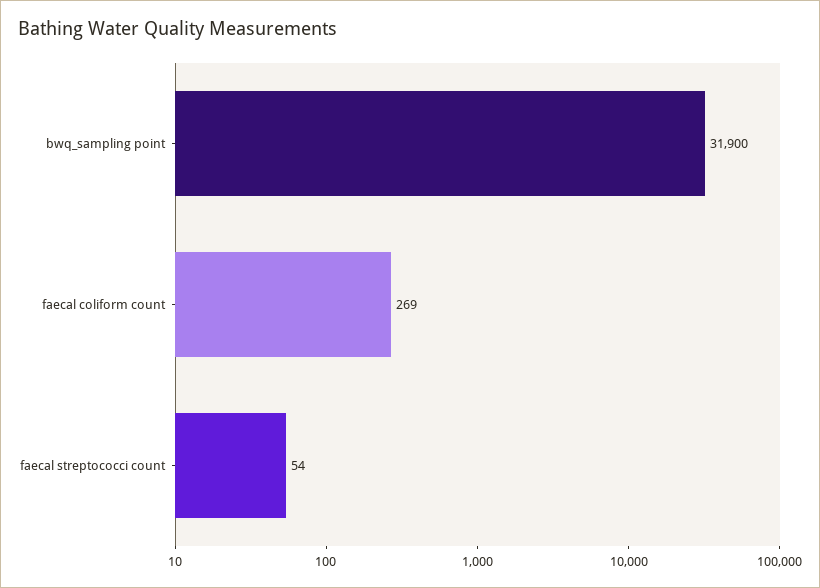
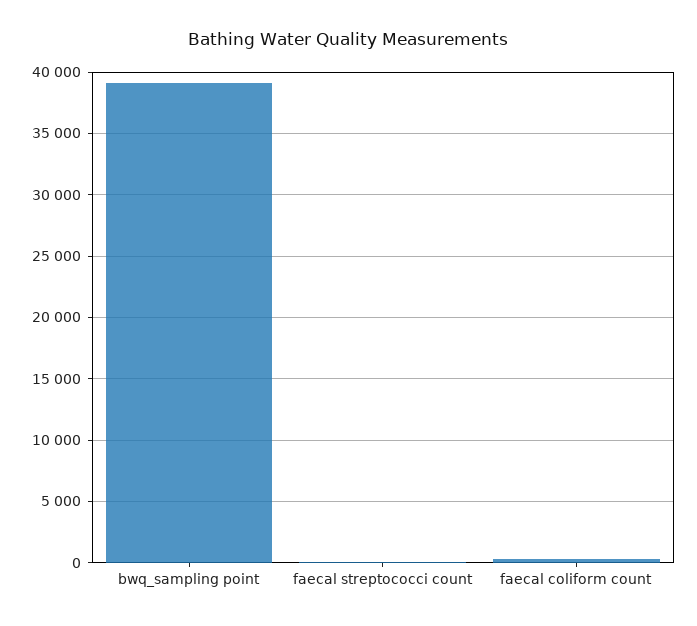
bwq_sampling point: 31900 -> 39000

